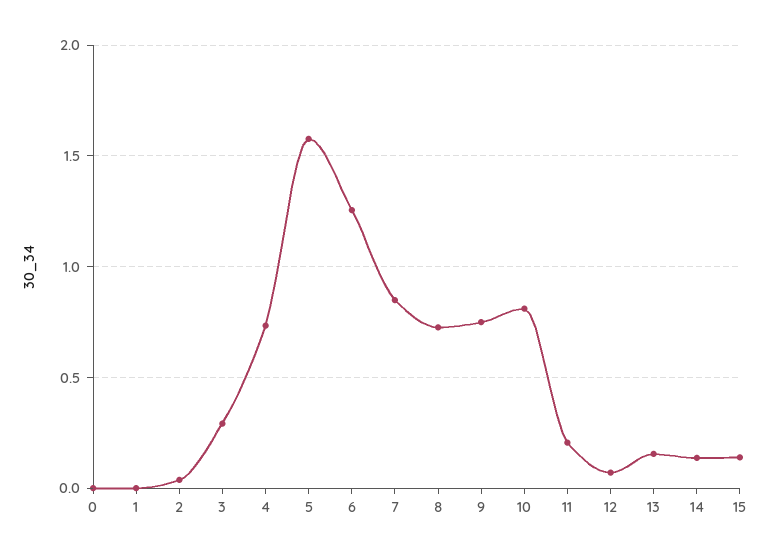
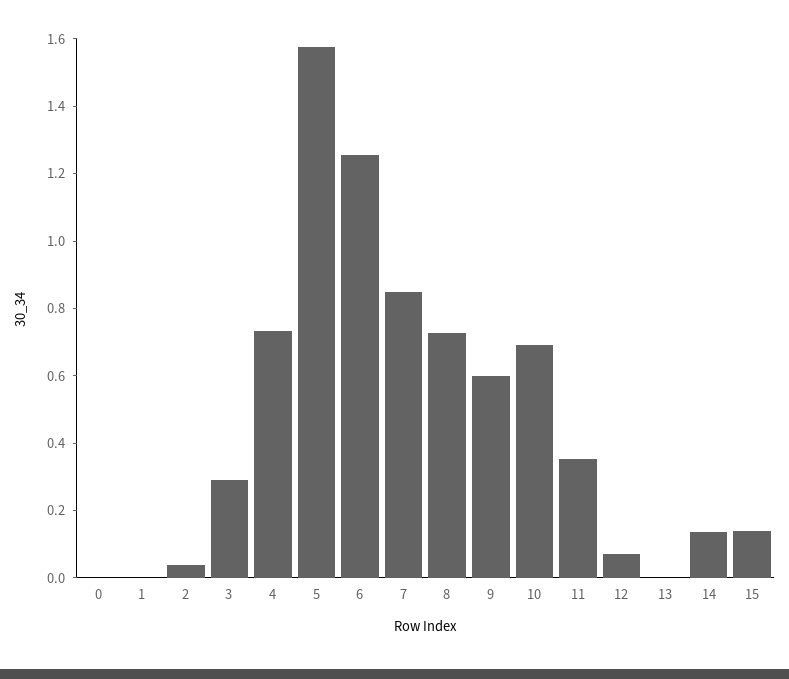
9: 0.75 -> 0.6
10: 0.8 -> 0.7
11: 0.2 -> 0.35
13: 0.15 -> 0

